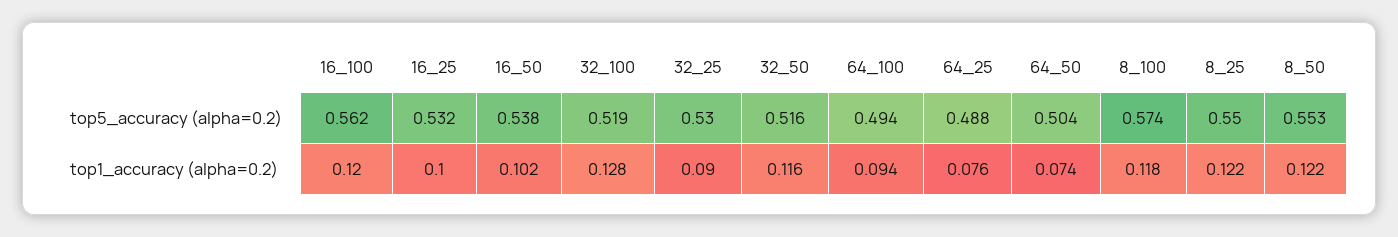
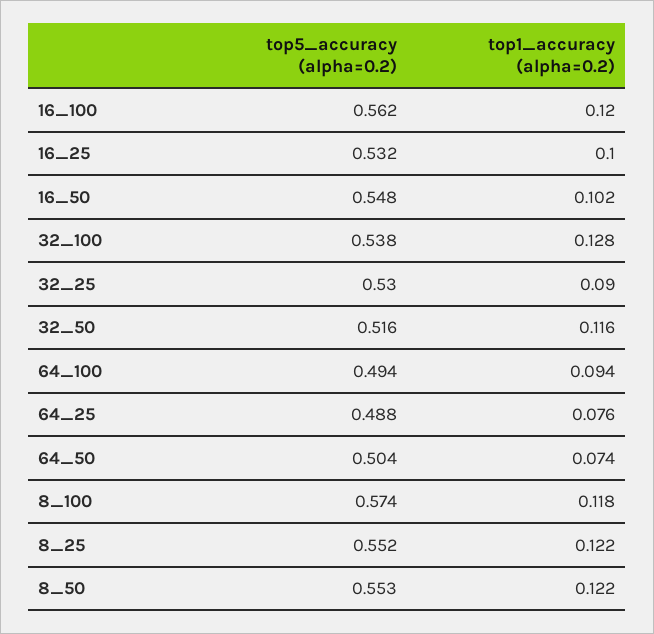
16_50, top5_accuracy (alpha=0.2): 0.538 -> 0.548
32_100, top5_accuracy (alpha=0.2): 0.519 -> 0.538
8_25, top5_accuracy (alpha=0.2): 0.55 -> 0.552

